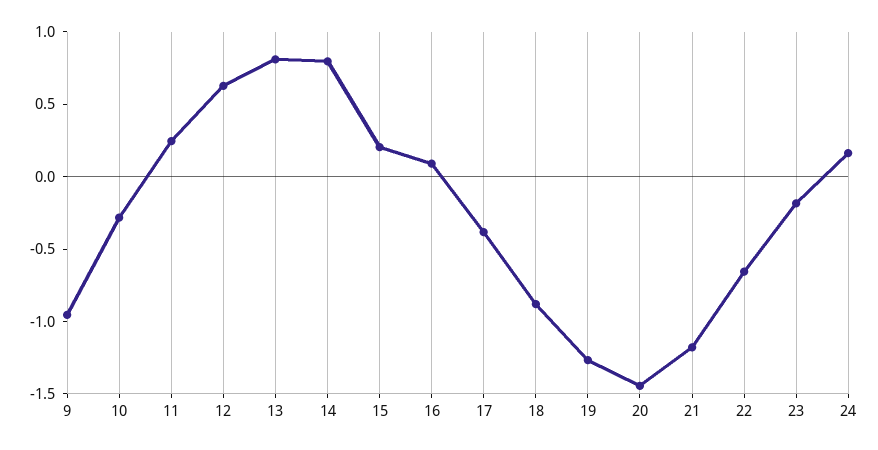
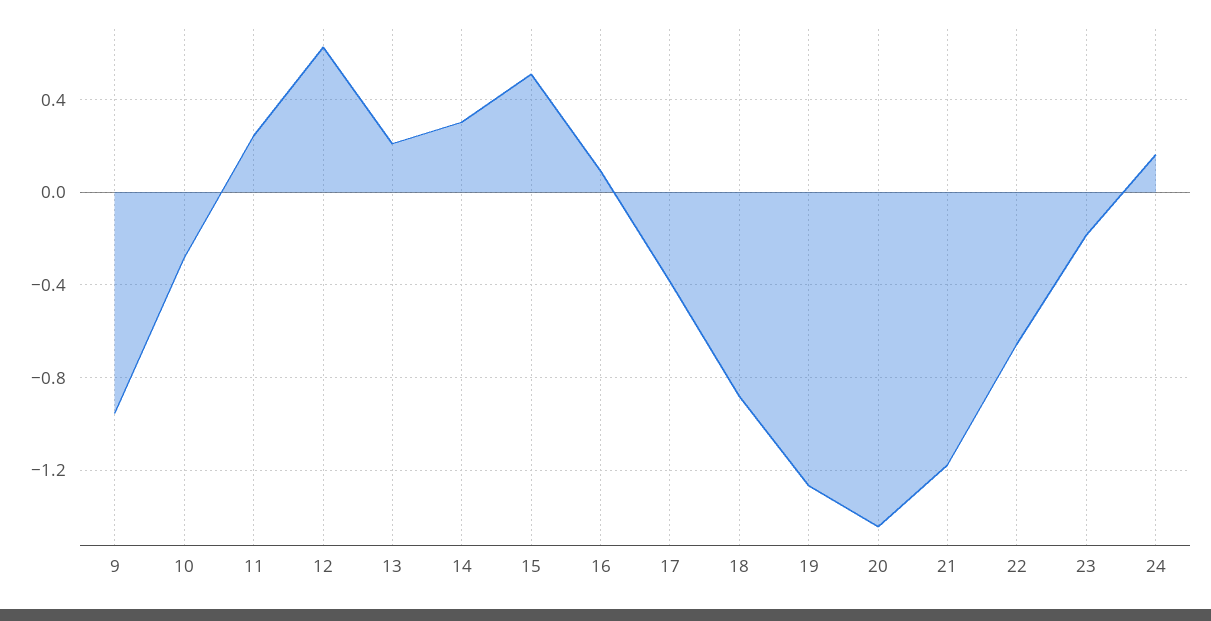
13: 0.8 -> 0.2
14: 0.8 -> 0.3
15: 0.2 -> 0.5

